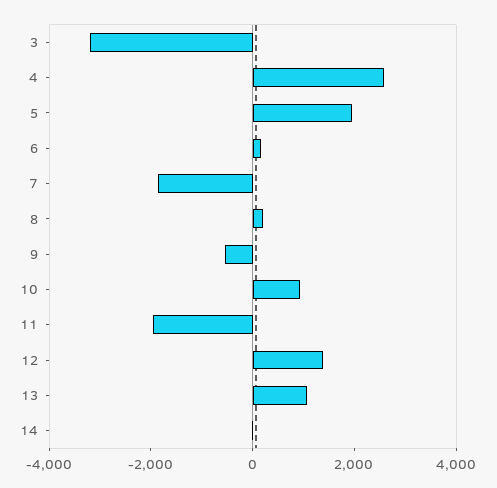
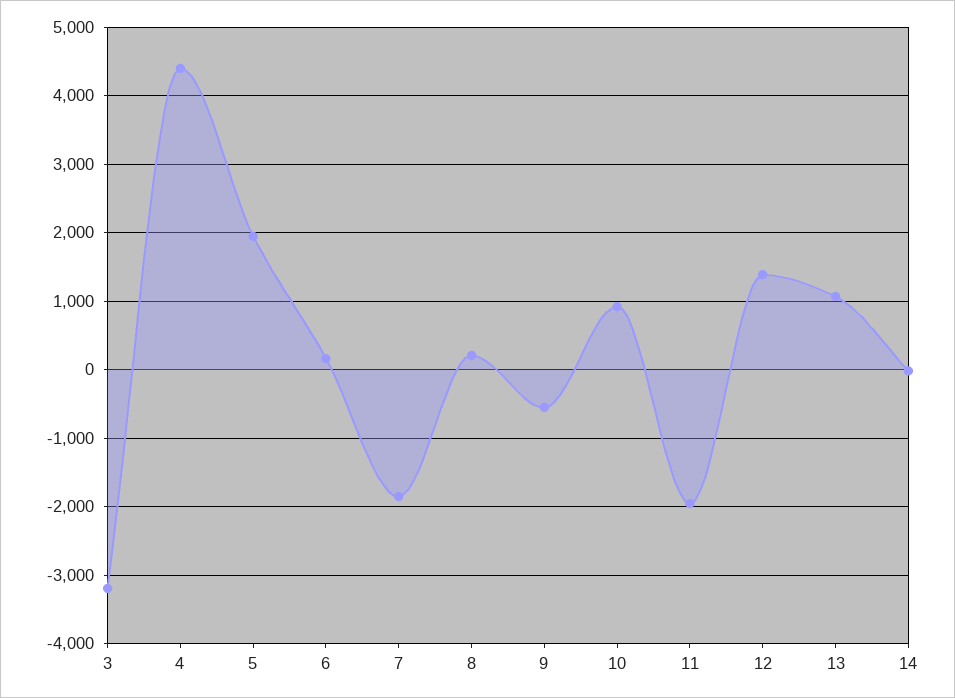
4: 2500 -> 4400

